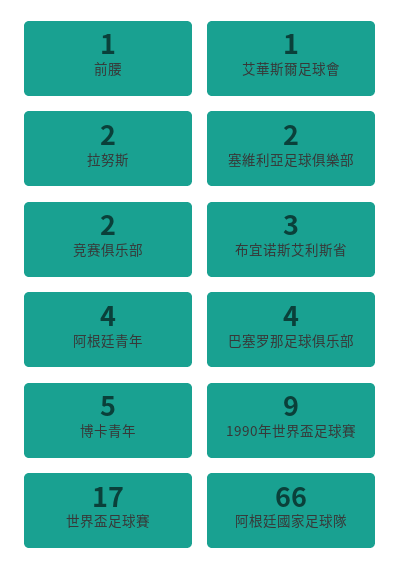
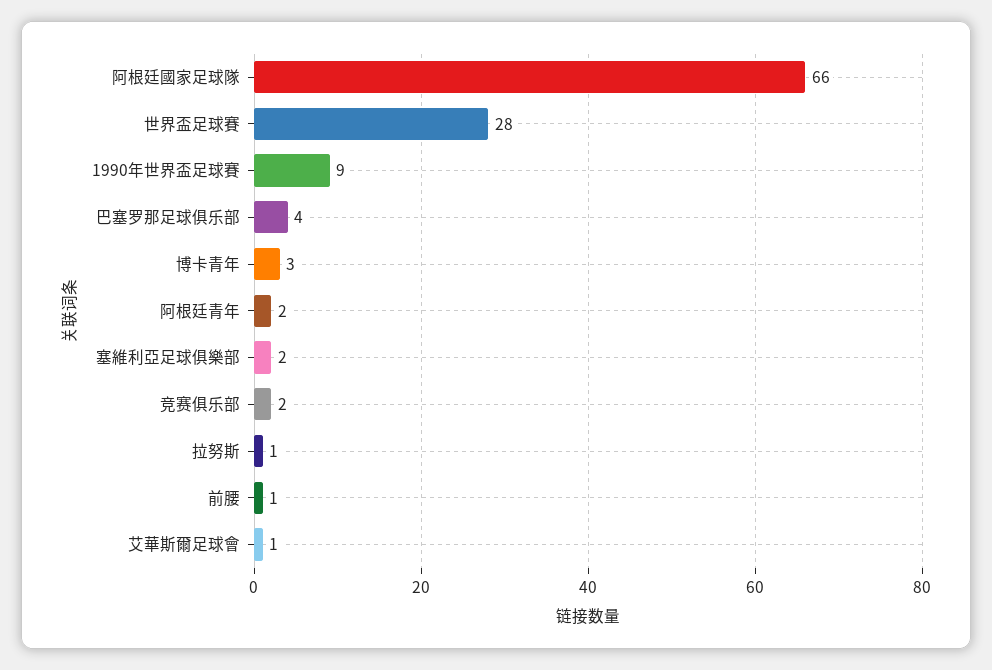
拉努斯: 2 -> 1
布宜诺斯艾利斯省: 3 -> none
阿根廷青年: 4 -> 2
博卡青年: 5 -> 3
世界盃足球賽: 17 -> 28

